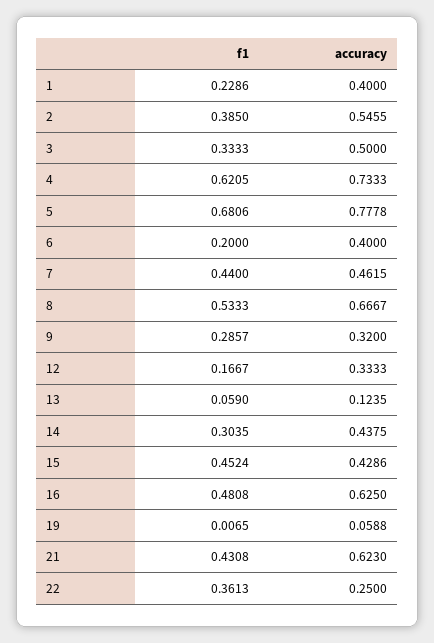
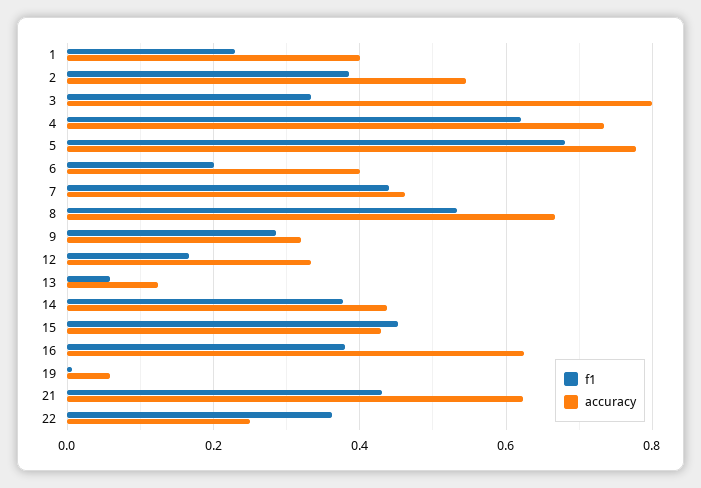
accuracy, 3: 0.5 -> 0.8
f1, 14: 0.3035 -> 0.38
f1, 16: 0.4808 -> 0.38

